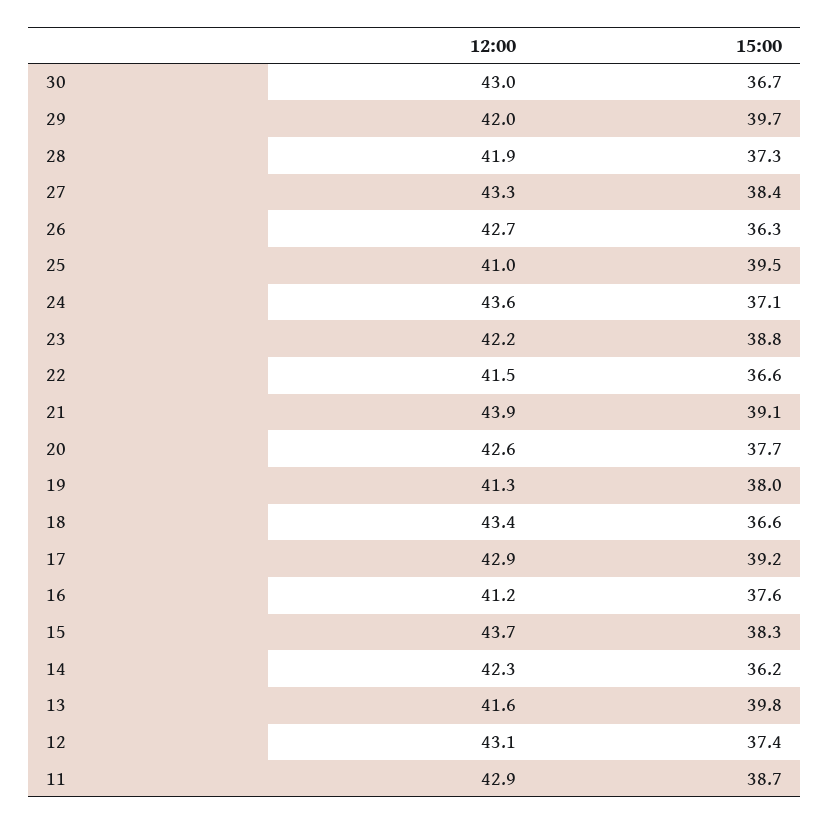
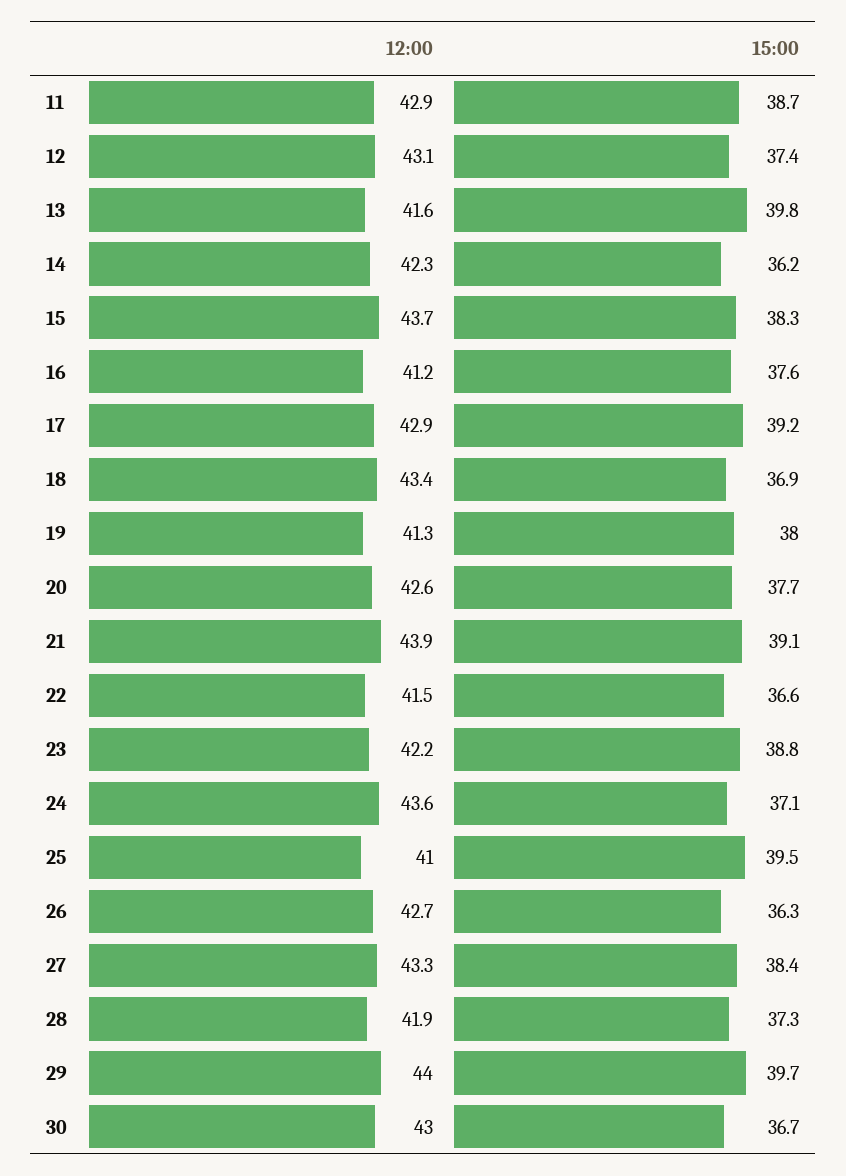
12:00, 29: 42 -> 44
15:00, 18: 36.6 -> 36.9

